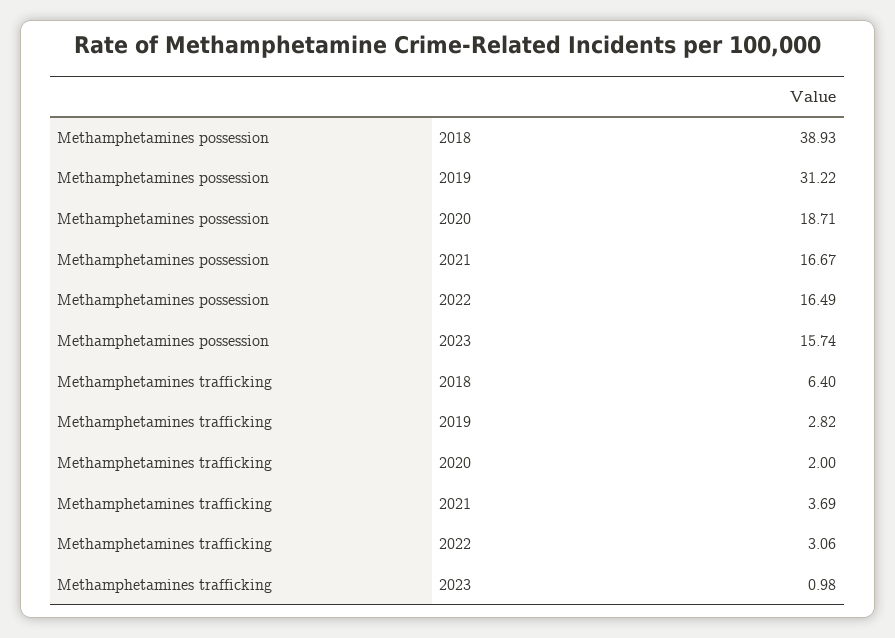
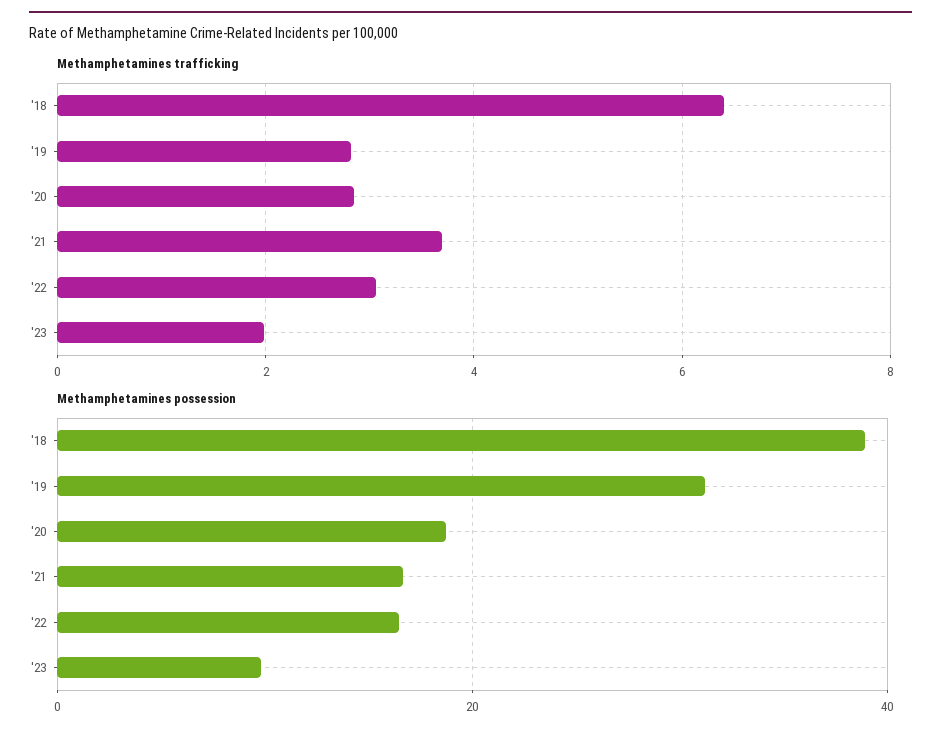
Methamphetamines possession, 2023: 15.74 -> 10
Methamphetamines trafficking, 2020: 2 -> 2.8
Methamphetamines trafficking, 2023: 0.98 -> 2

